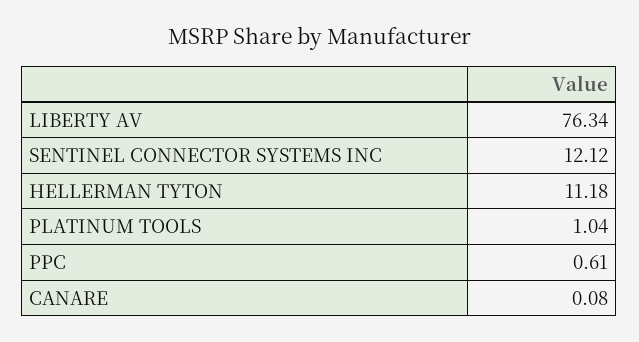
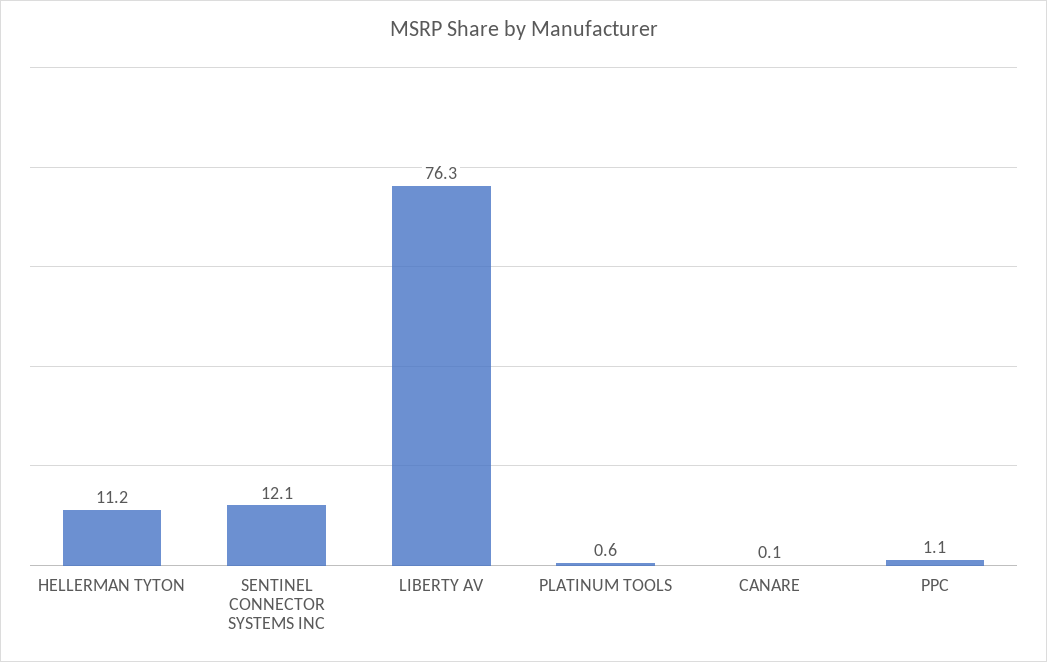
PLATINUM TOOLS: 1.04 -> 0.6
PPC: 0.61 -> 1.1

